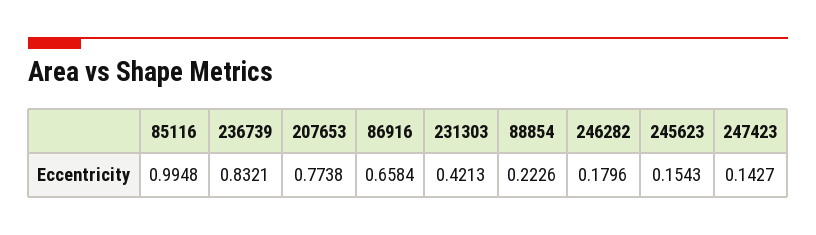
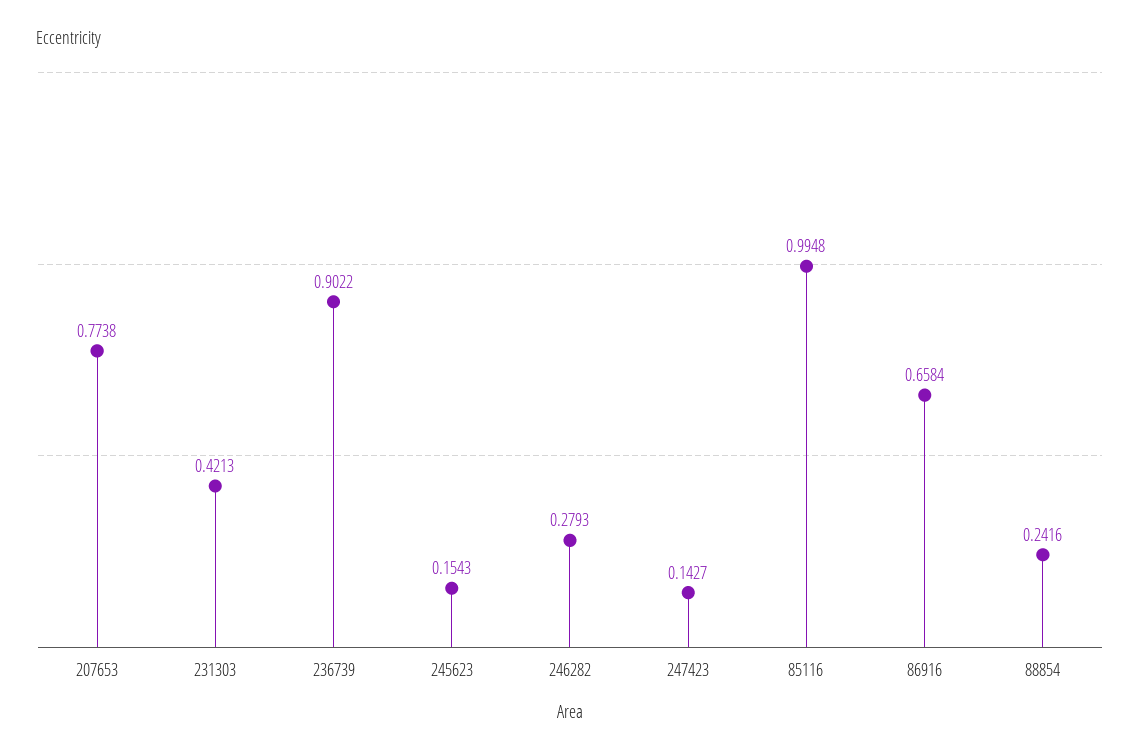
236739: 0.8321 -> 0.9022
88854: 0.2226 -> 0.2416
246282: 0.1796 -> 0.2793

